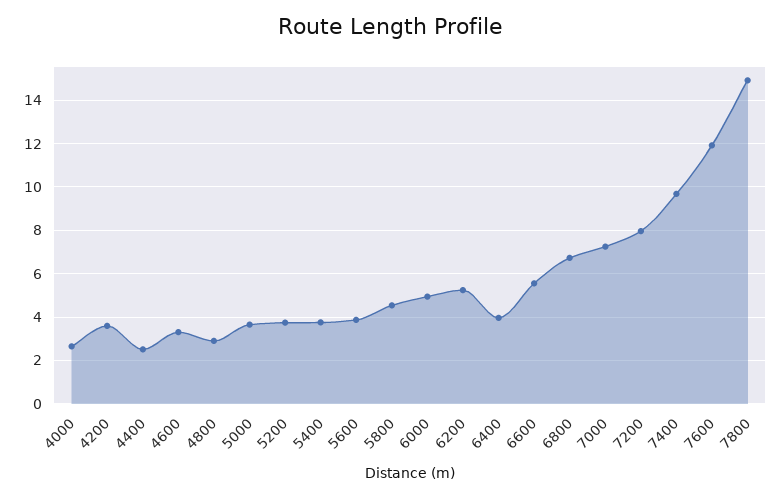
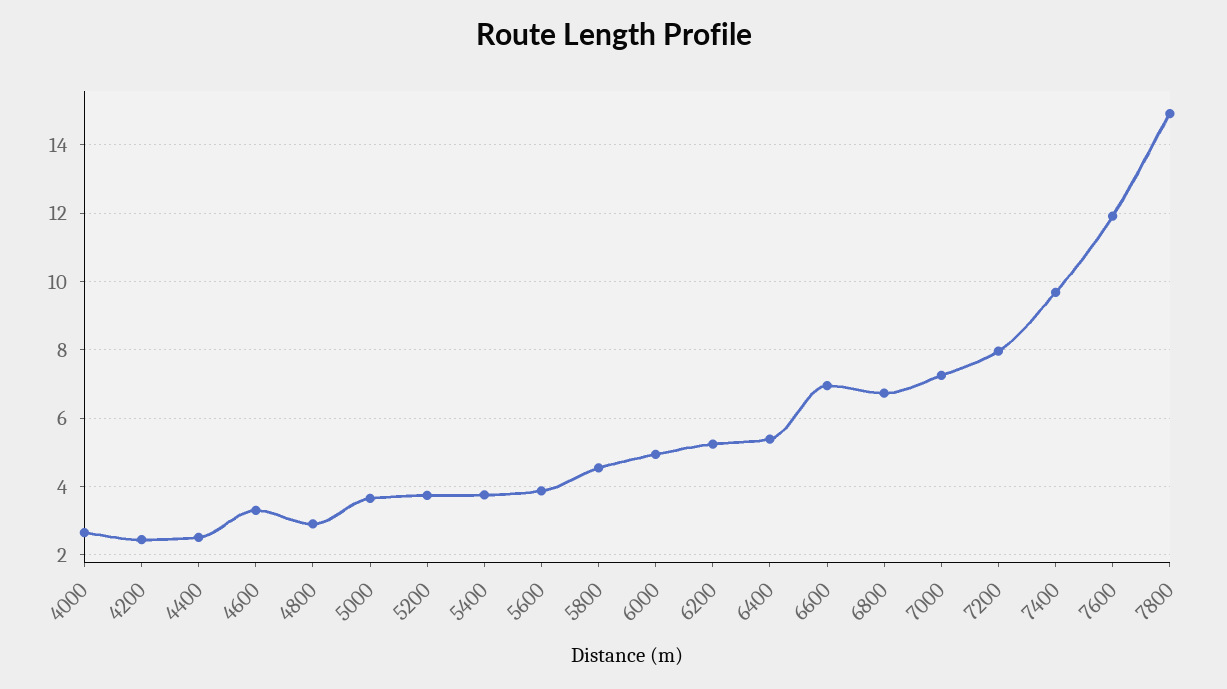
4200: 3.5 -> 2.4
6400: 4 -> 5.4
6600: 5.5 -> 7

